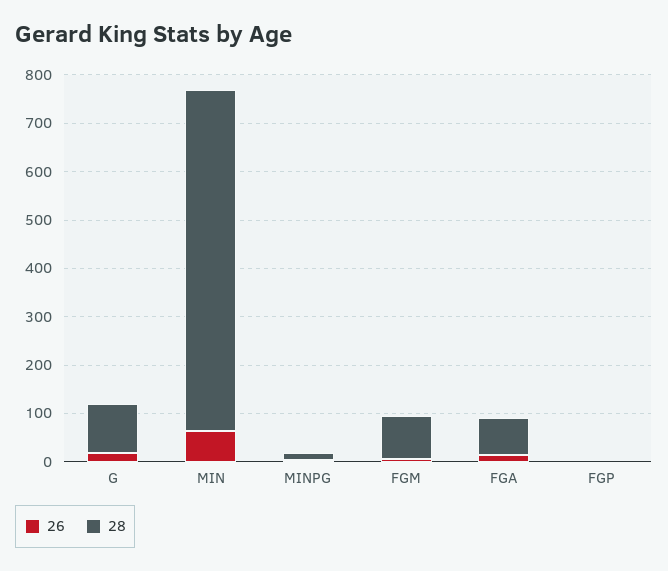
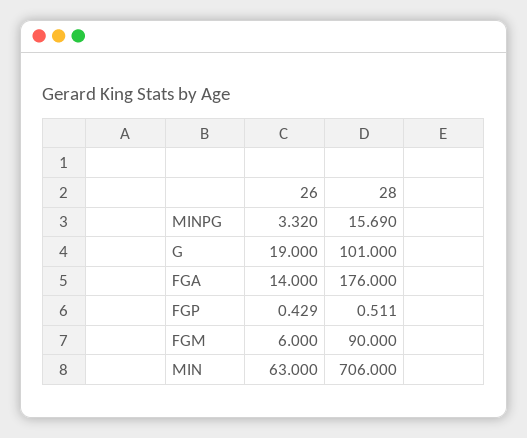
28, FGA: 80 -> 176

